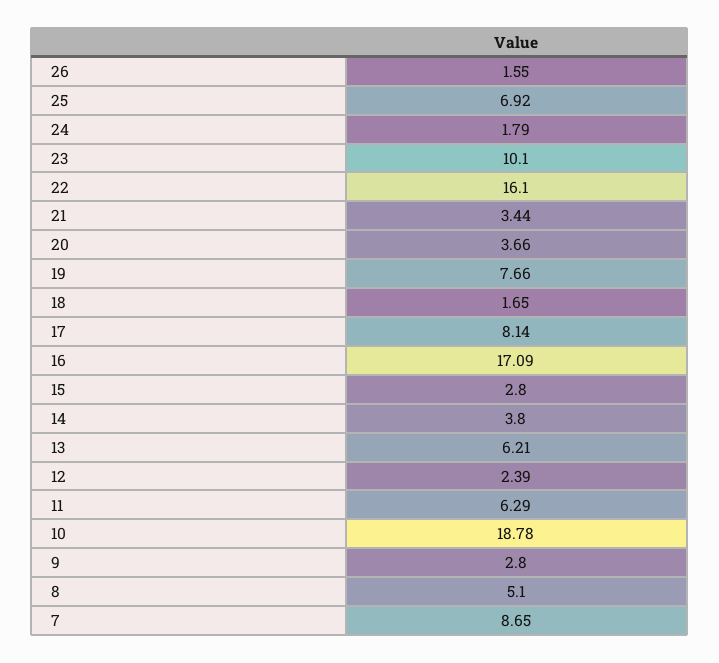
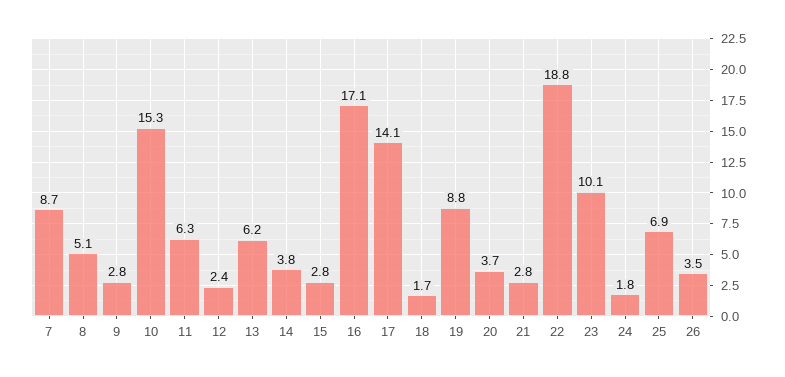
26: 1.55 -> 3.5
22: 16.1 -> 18.8
21: 3.44 -> 2.8
19: 7.66 -> 8.8
17: 8.14 -> 14.1
10: 18.78 -> 15.3

